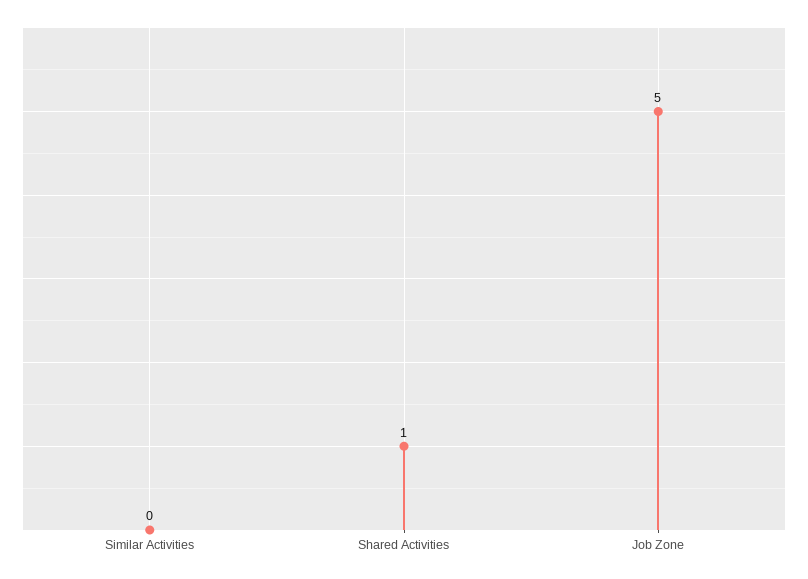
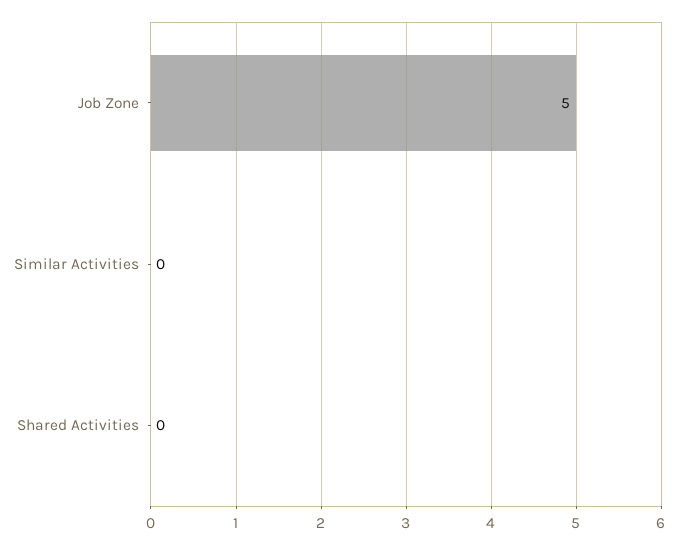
Shared Activities: 1 -> 0

